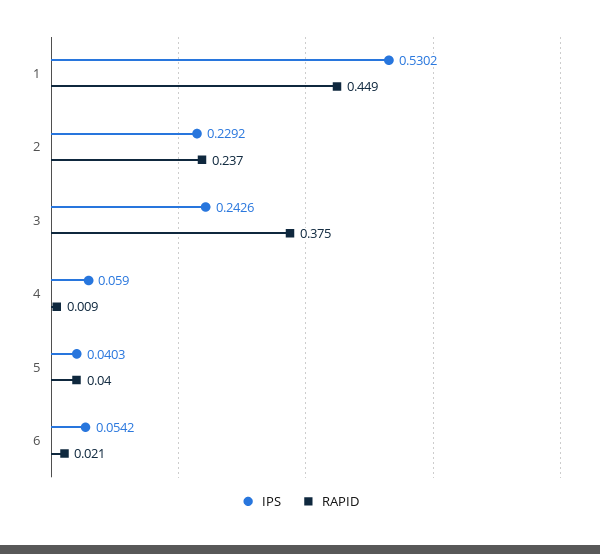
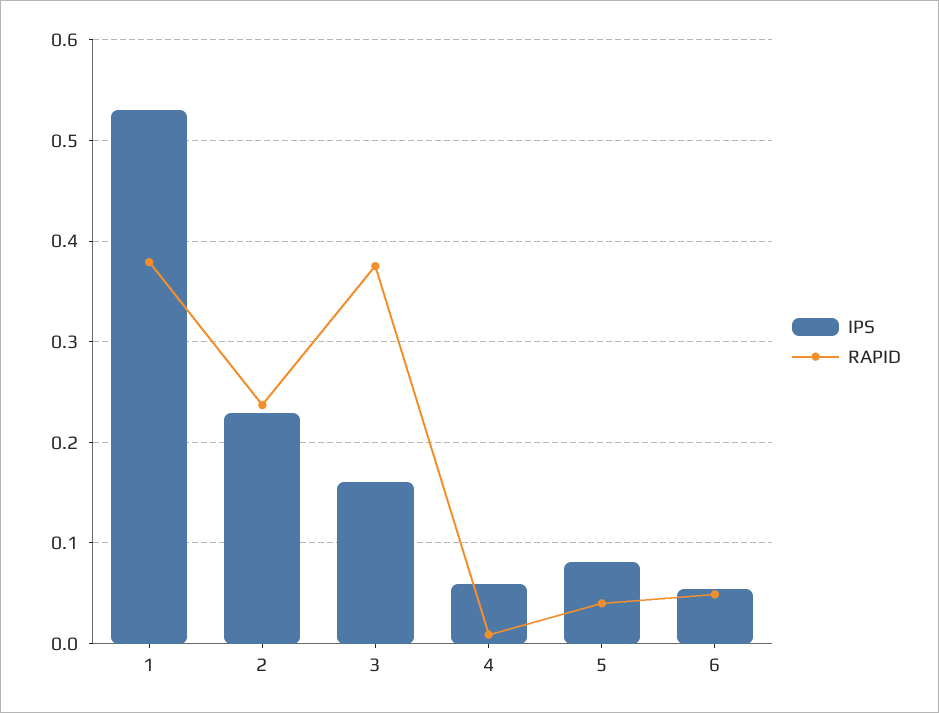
RAPID, 1: 0.449 -> 0.38
IPS, 3: 0.2426 -> 0.16
IPS, 5: 0.0403 -> 0.08
RAPID, 6: 0.021 -> 0.05

